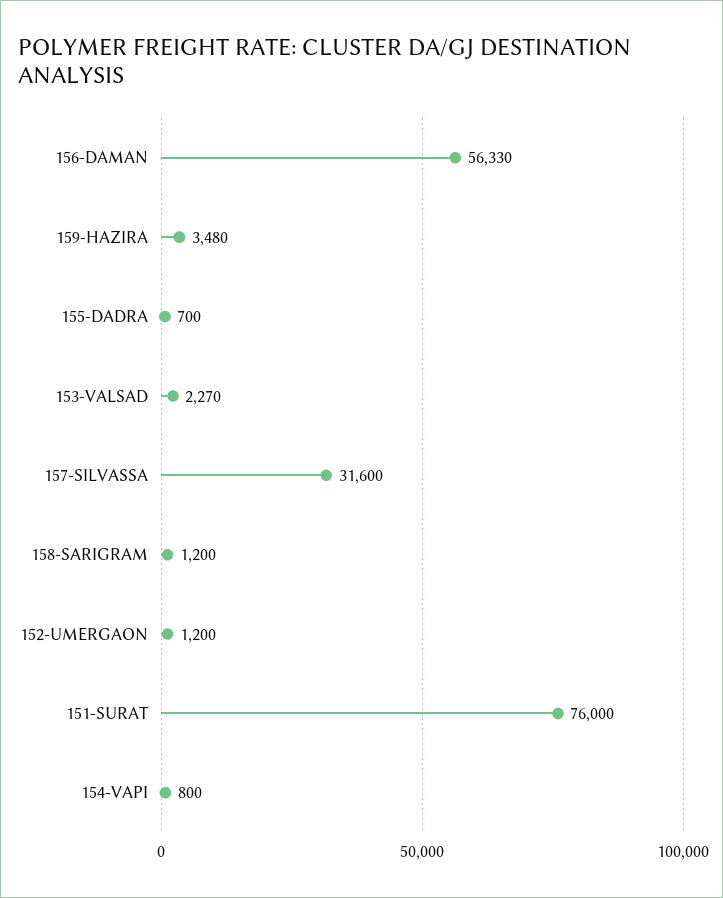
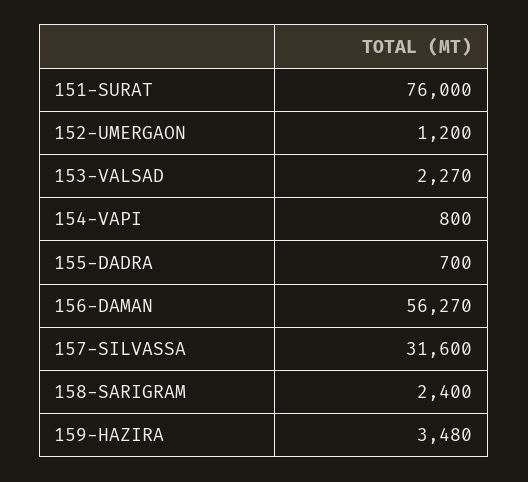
156-DAMAN: 56330 -> 56270
158-SARIGRAM: 1200 -> 2400

